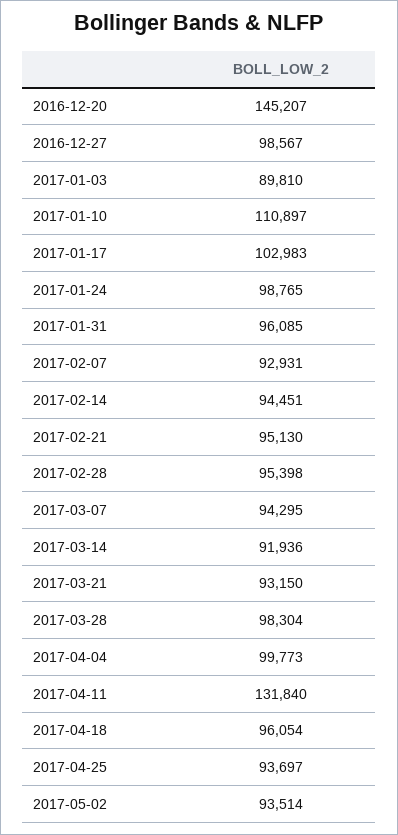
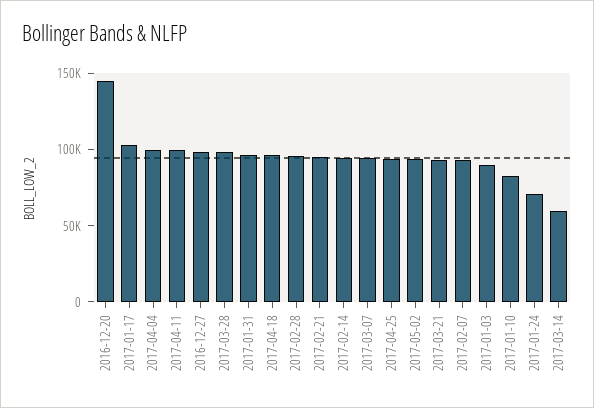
2017-01-10: 110897 -> 80000
2017-01-24: 98765 -> 70000
2017-03-14: 91936 -> 60000
2017-04-11: 131840 -> 100000

